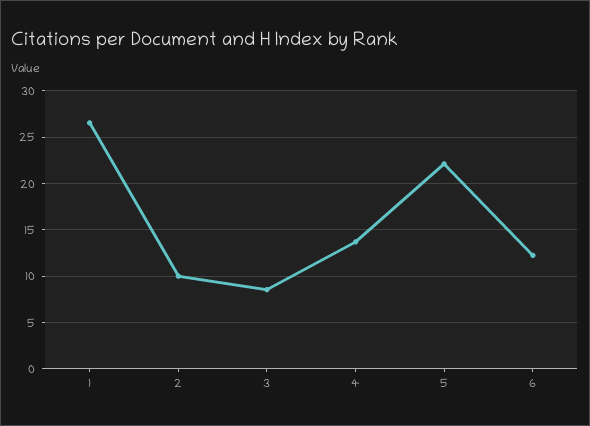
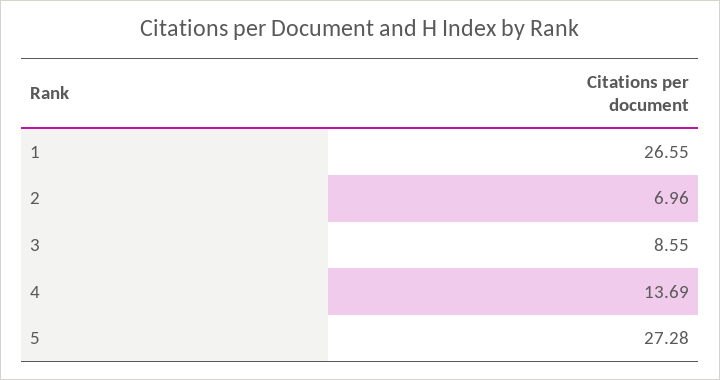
2: 10 -> 6.96
5: 22 -> 27.28
6: 12 -> none

